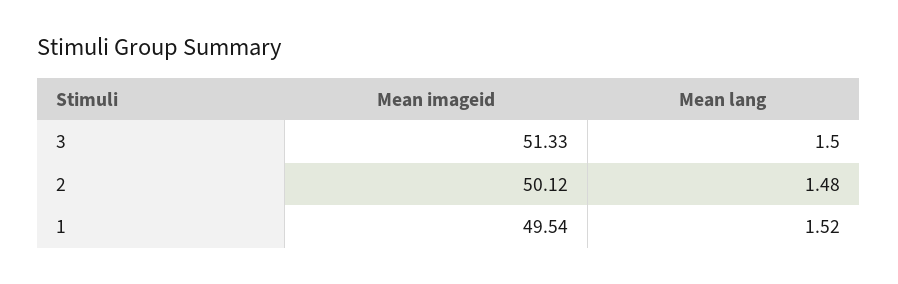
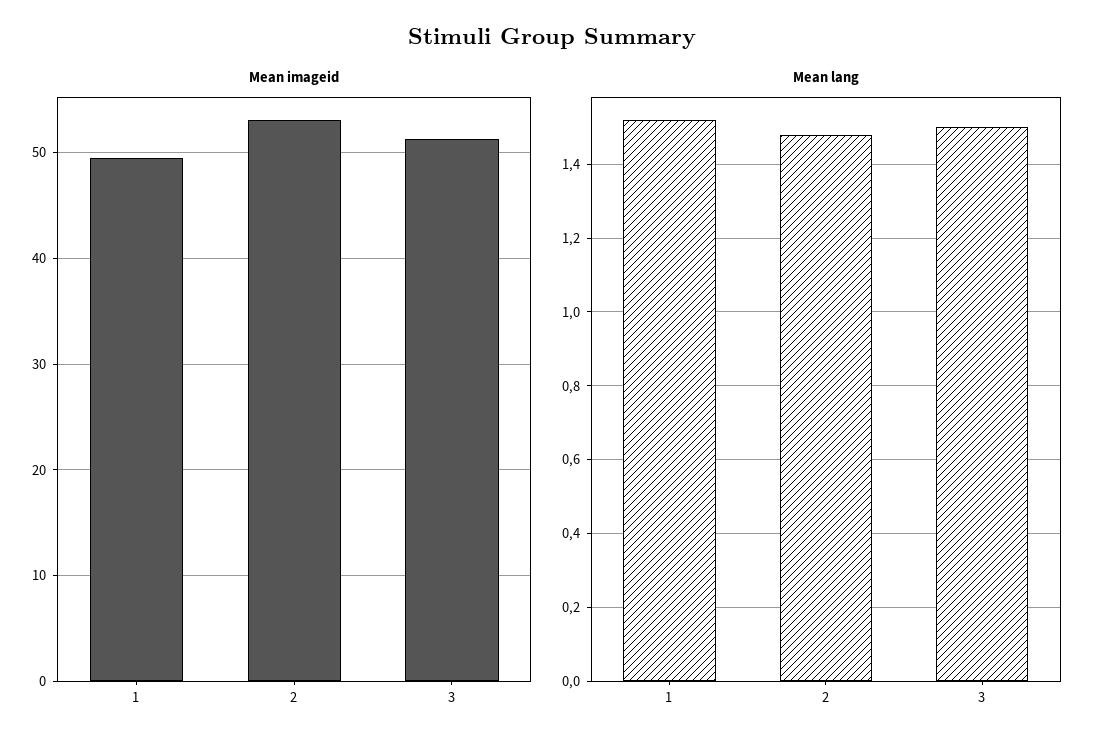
Mean imageid, 2: 50.12 -> 53

